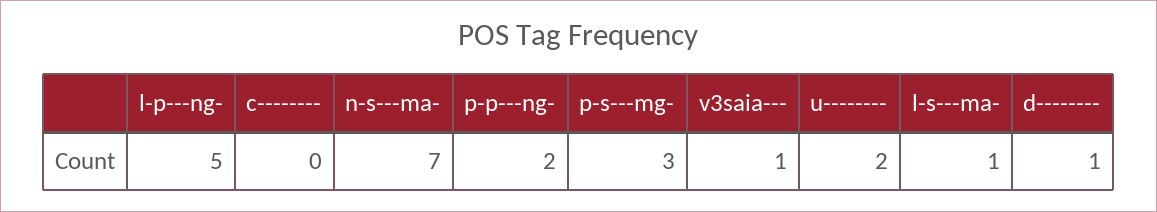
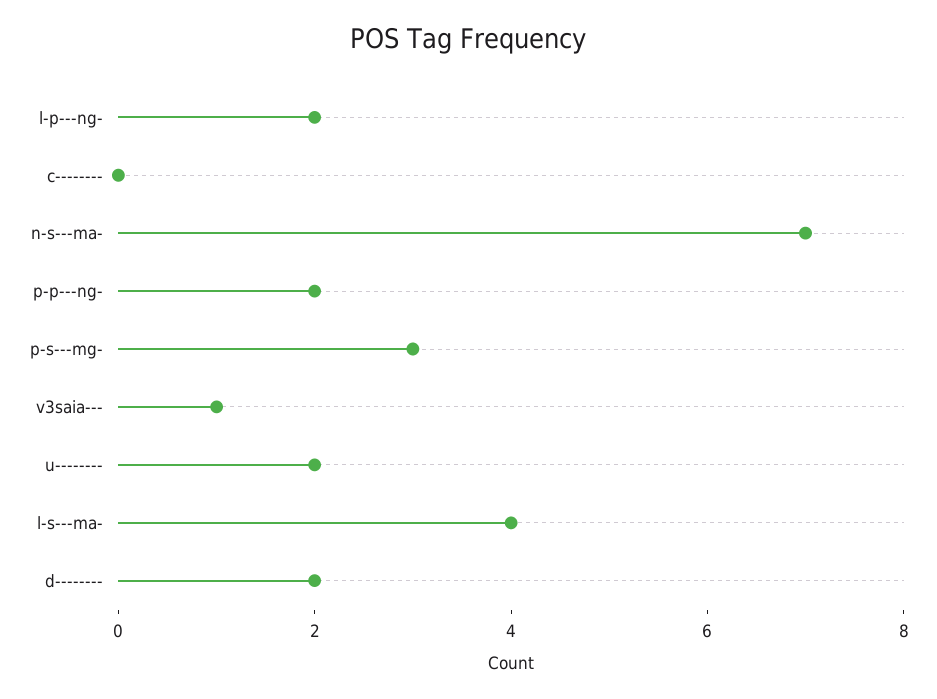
l-p---ng-: 5 -> 2
l-s---ma-: 1 -> 4
d--------: 1 -> 2

